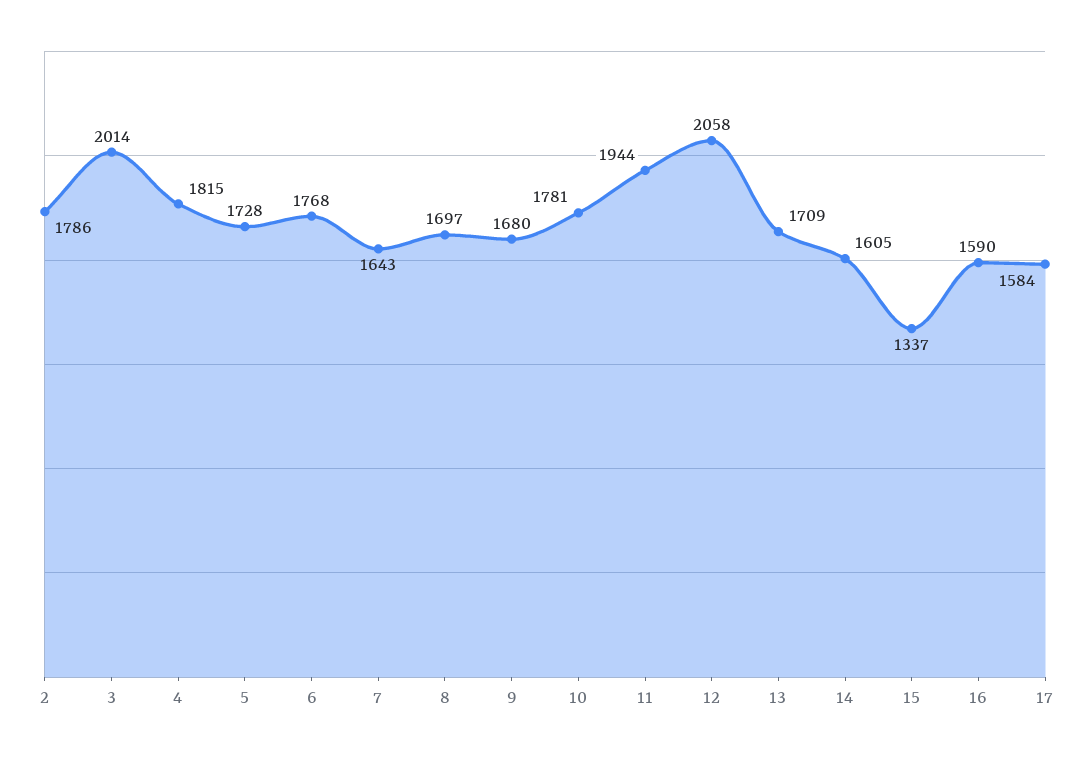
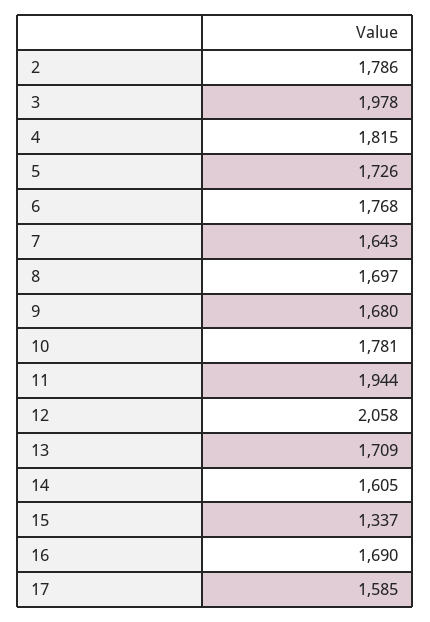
3: 2014 -> 1978
5: 1728 -> 1726
16: 1590 -> 1690
17: 1584 -> 1585

